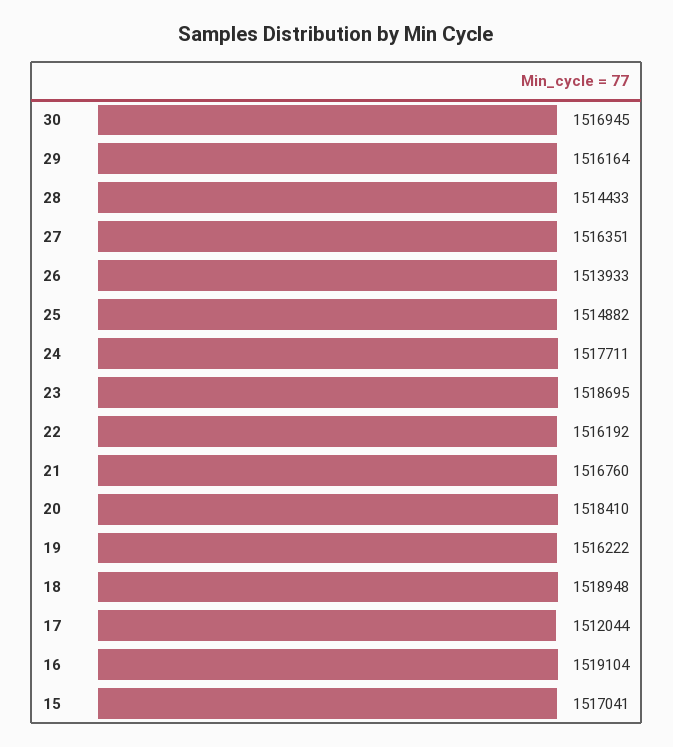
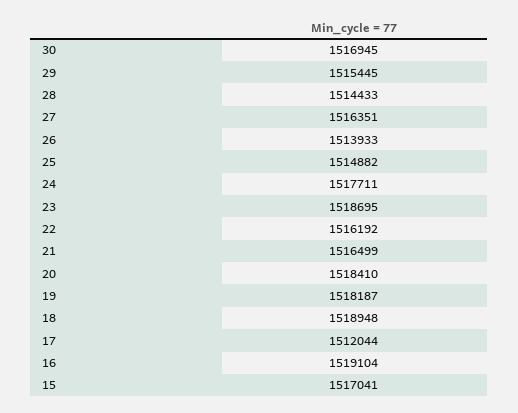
29: 1516164 -> 1515445
21: 1516760 -> 1516499
19: 1516222 -> 1518187

